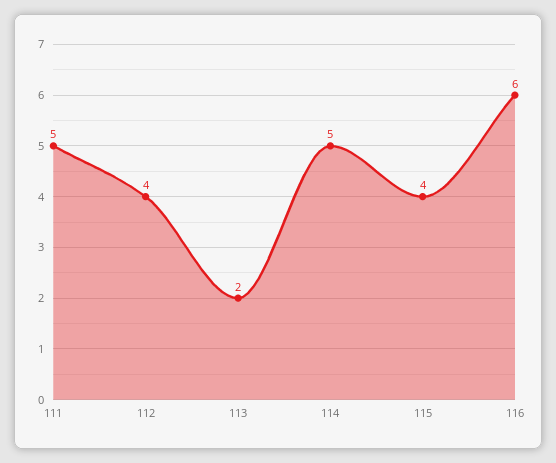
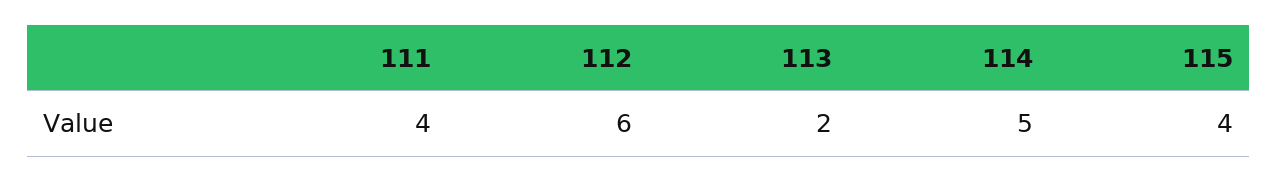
111: 5 -> 4
112: 4 -> 6
116: 6 -> none

